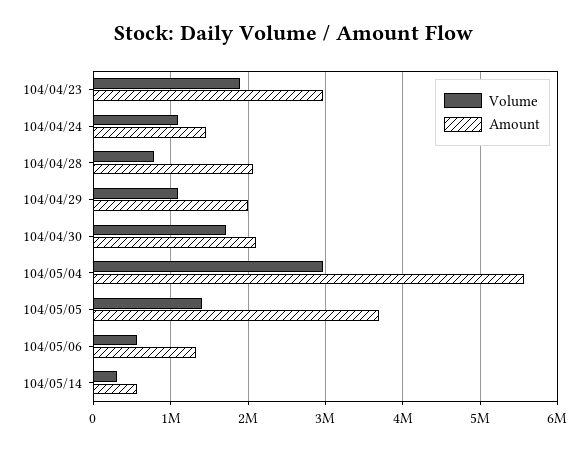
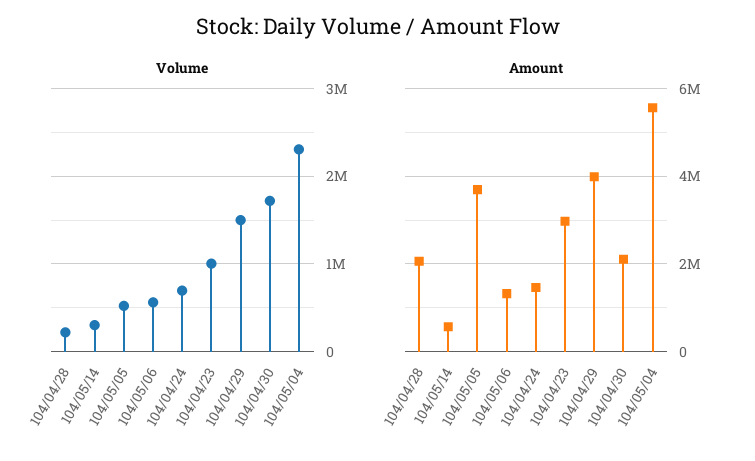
Volume, 104/04/23: 1900000 -> 1000000
Volume, 104/04/24: 1100000 -> 700000
Volume, 104/04/28: 800000 -> 200000
Volume, 104/04/29: 1100000 -> 1500000
Amount, 104/04/29: 2000000 -> 4000000
Volume, 104/05/04: 3000000 -> 2300000
Volume, 104/05/05: 1400000 -> 500000

